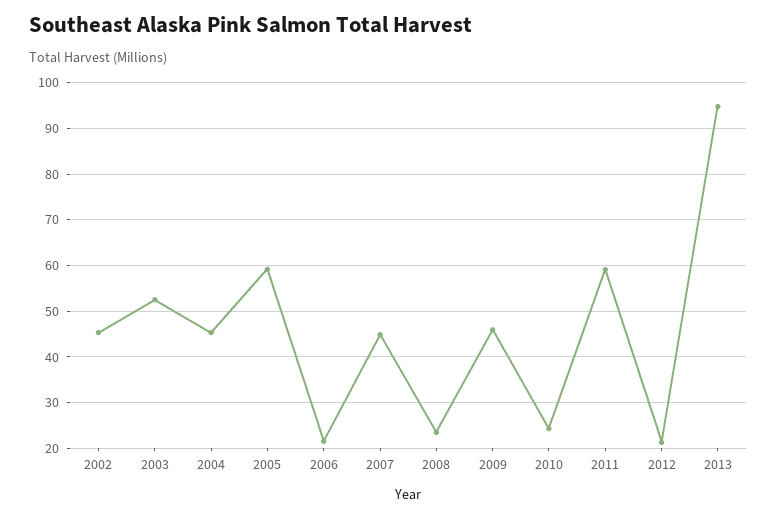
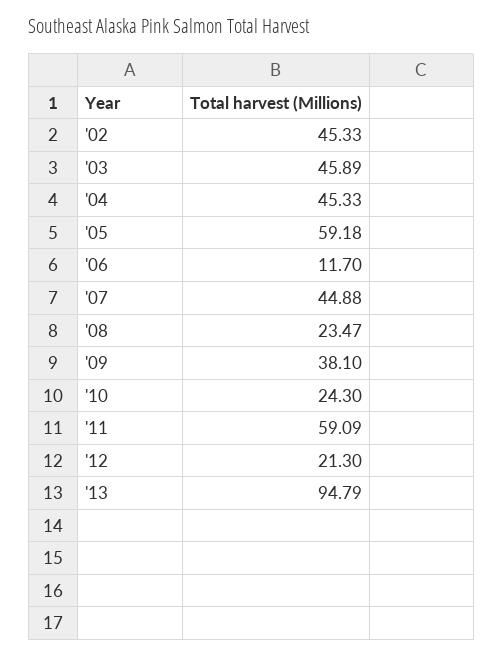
2003: 52 -> 45.89
2006: 22 -> 11.7
2009: 46 -> 38.1

